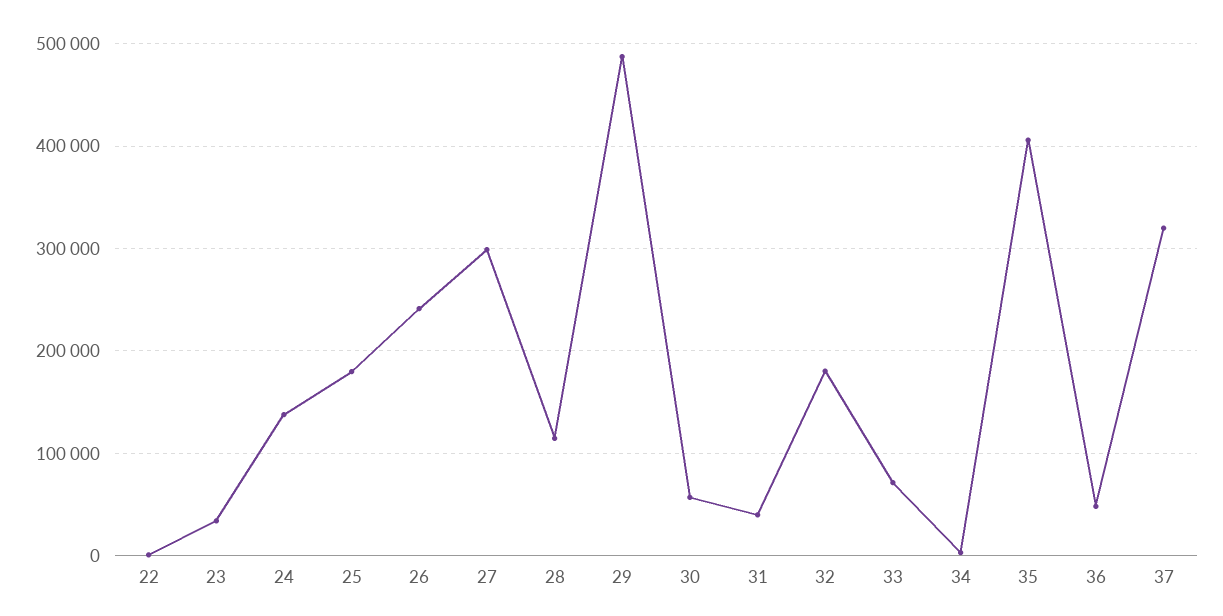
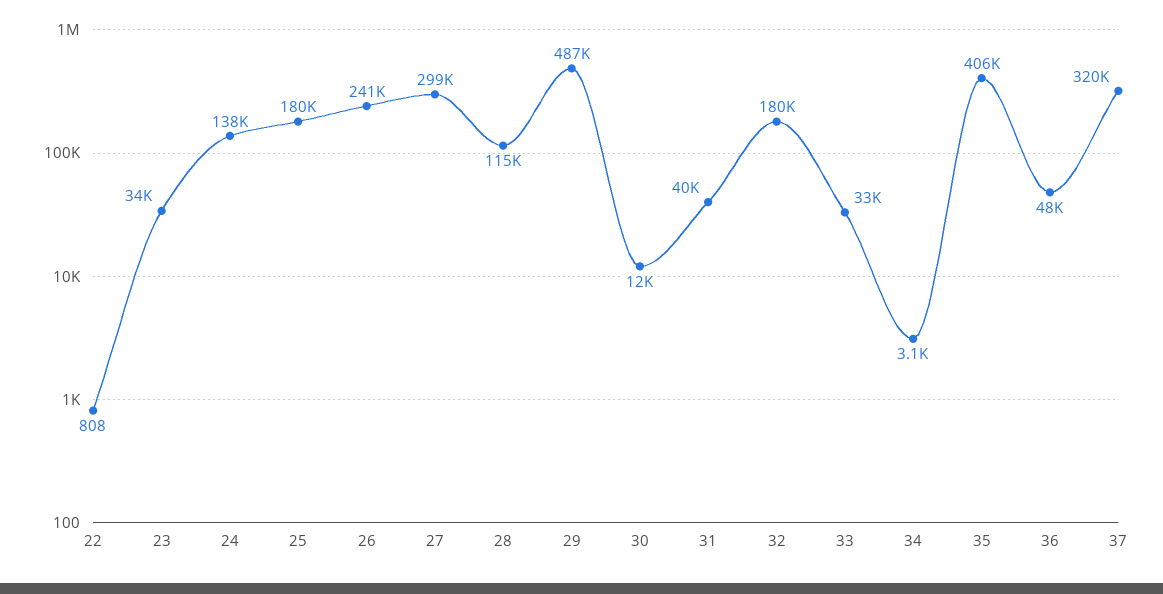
30: 60000 -> 12000
33: 70000 -> 33000

